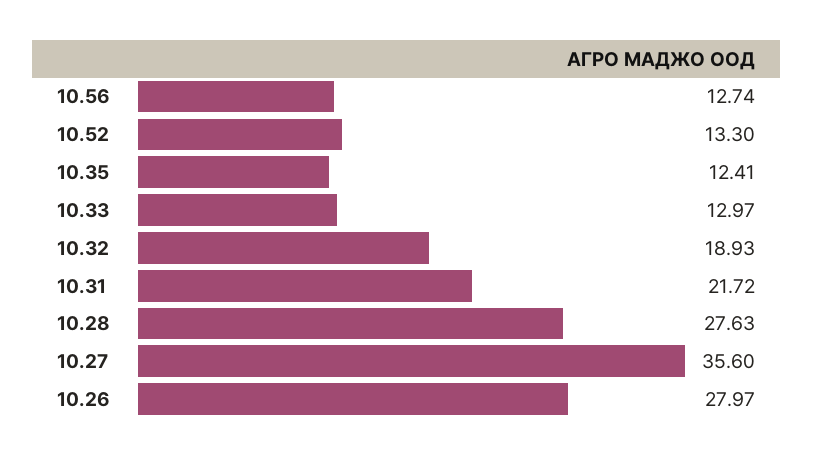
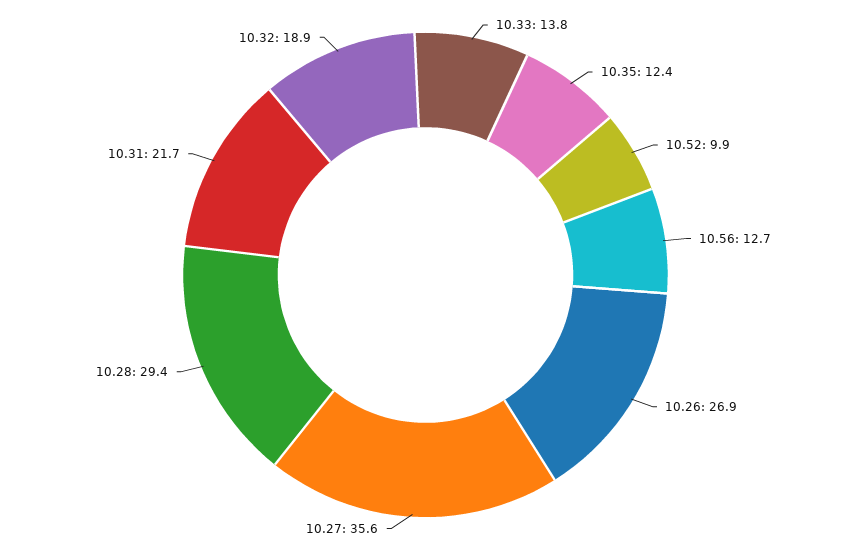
10.52: 13.3 -> 9.9
10.33: 12.97 -> 13.8
10.28: 27.63 -> 29.4
10.26: 27.97 -> 26.9

